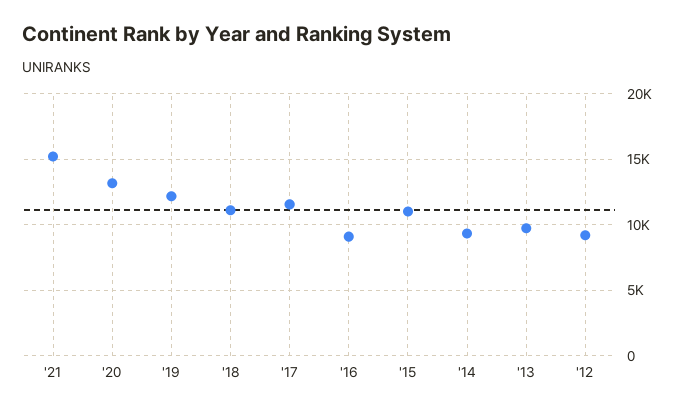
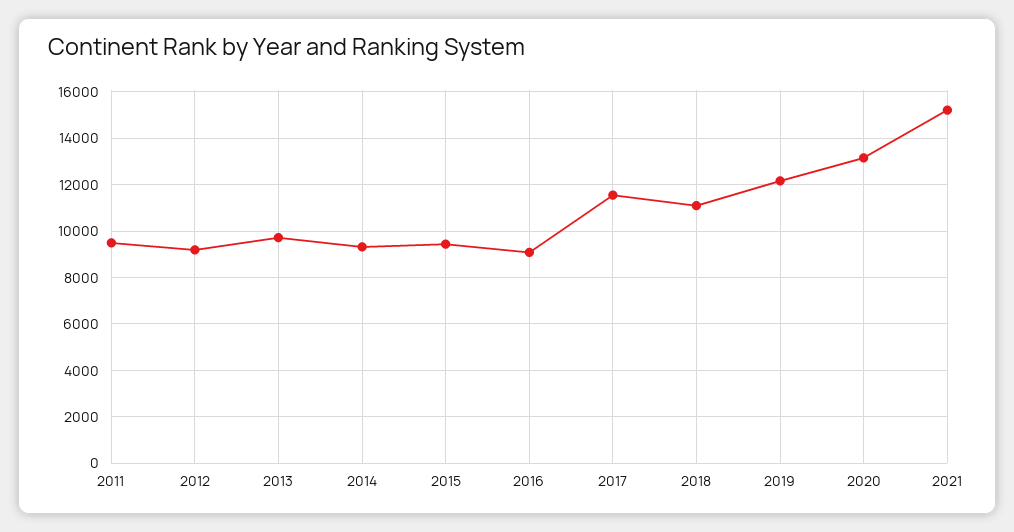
'15: 11000 -> 9500
2011: none -> 9500

